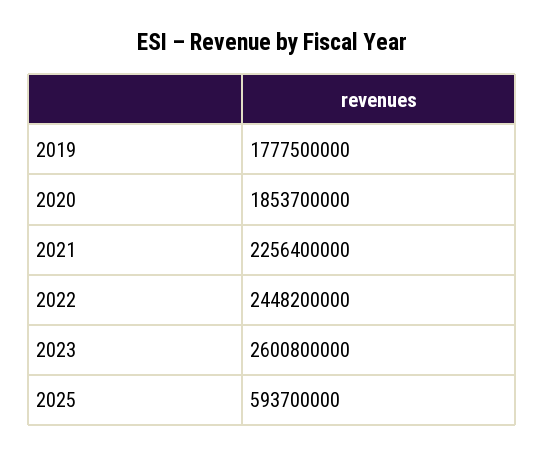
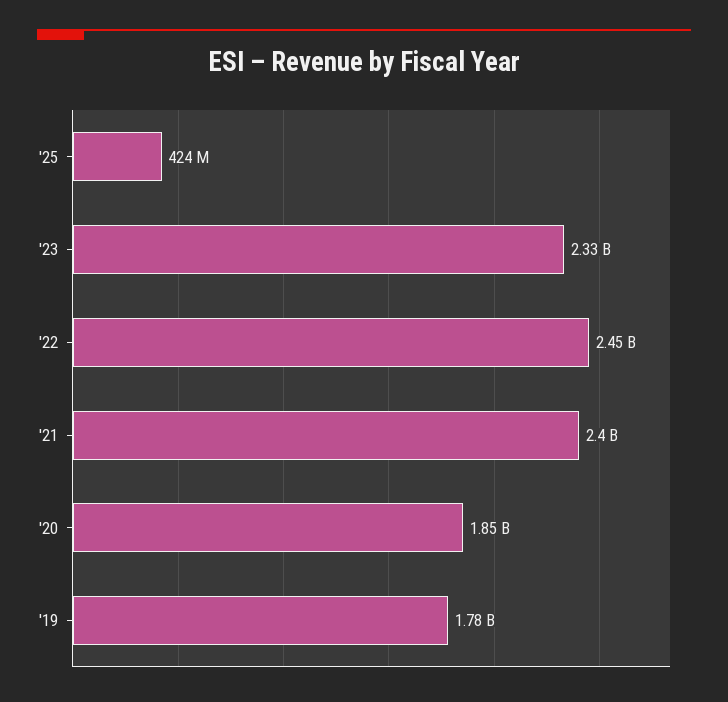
2021: 2256400000 -> 2400000000
2023: 2600800000 -> 2330000000
2025: 593700000 -> 424000000

